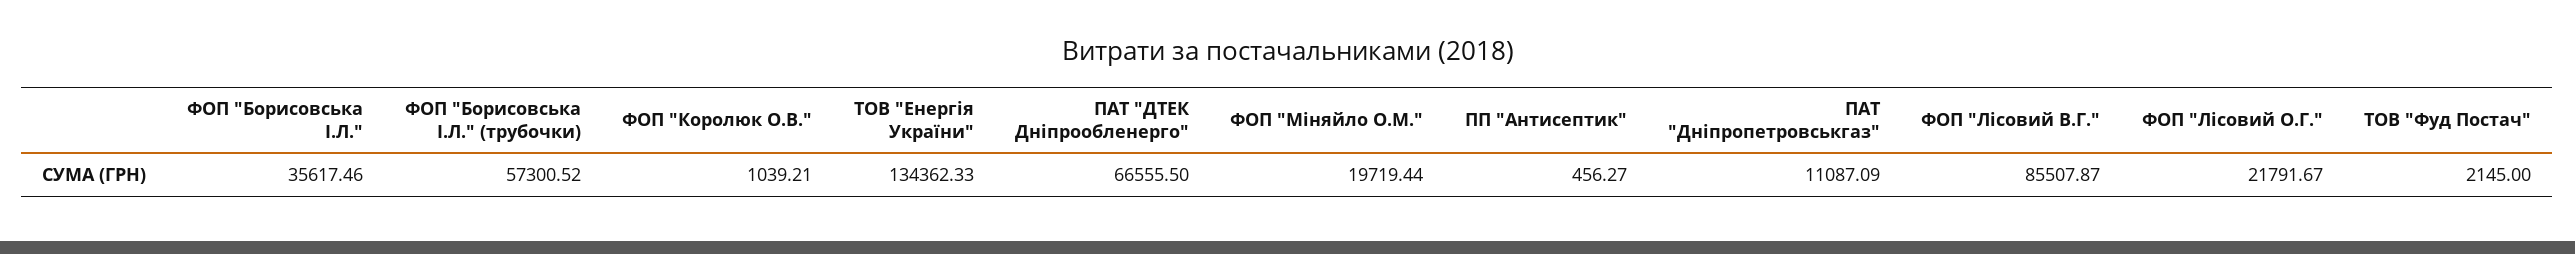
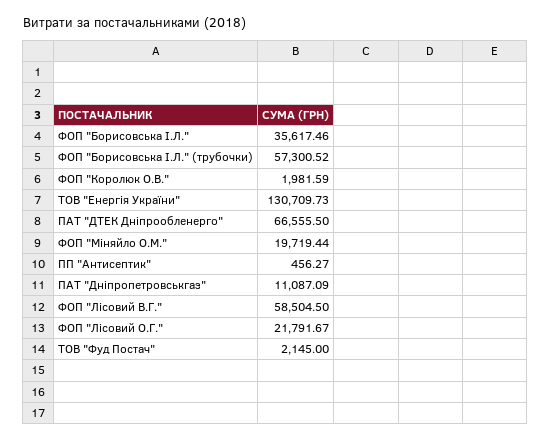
ФОП "Королюк О.В.": 1039.21 -> 1981.59
ТОВ "Енергія України": 134362.33 -> 130709.73
ФОП "Лісовий В.Г.": 85507.87 -> 58504.5

